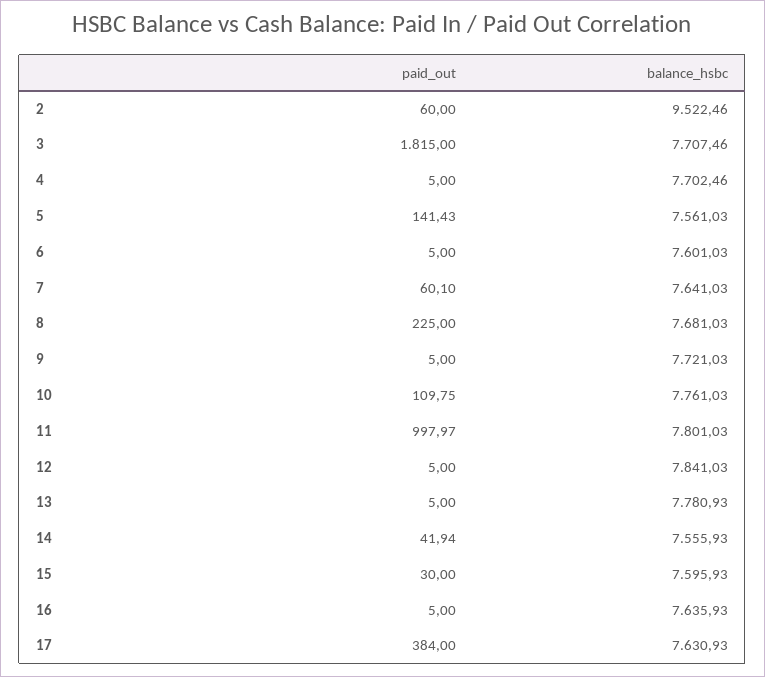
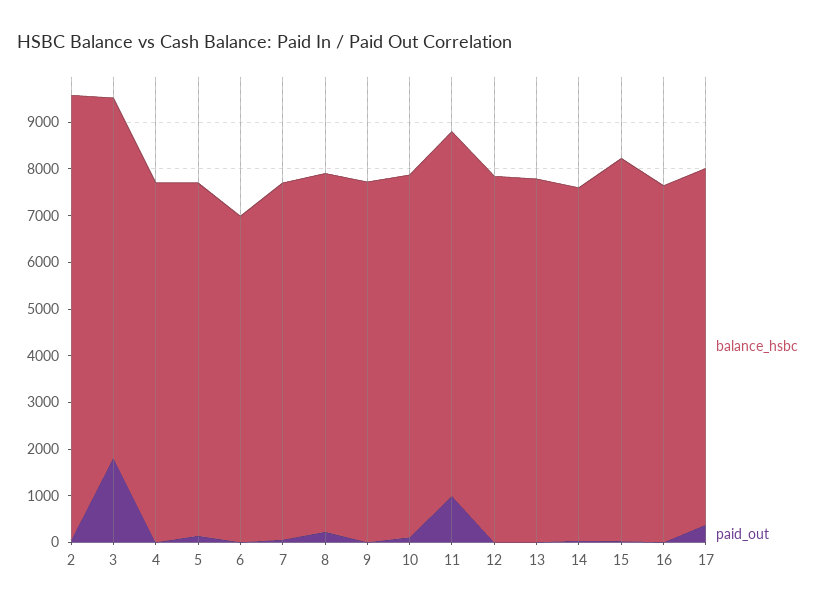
balance_hsbc, 6: 7601.03 -> 7000
balance_hsbc, 15: 7595.93 -> 8200

